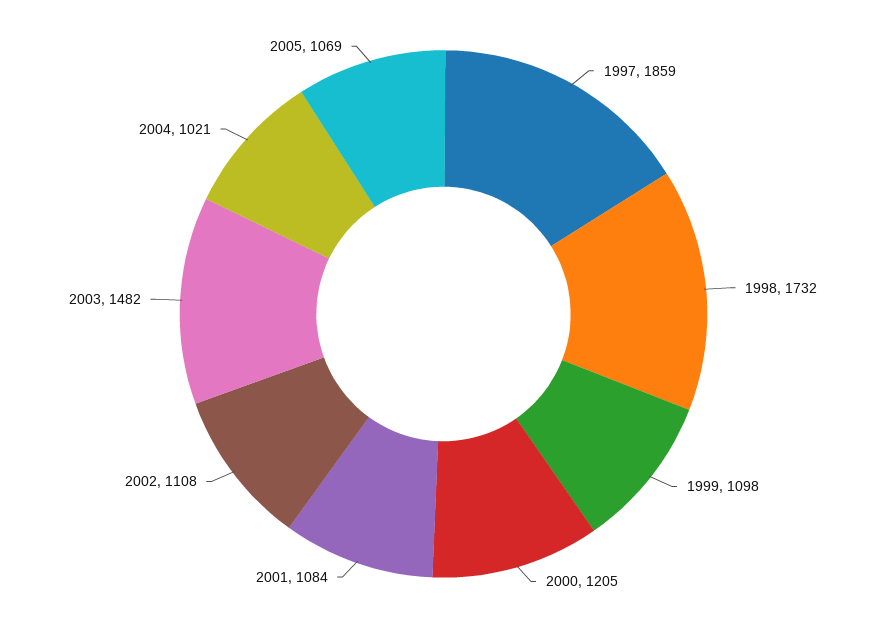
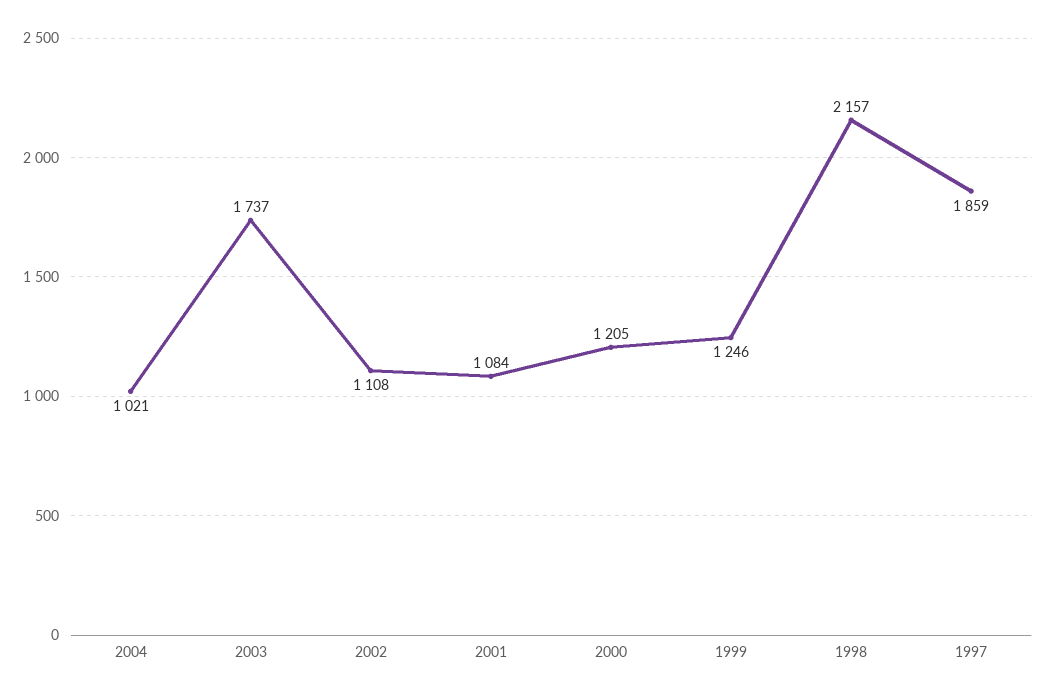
1998: 1732 -> 2157
1999: 1098 -> 1246
2003: 1482 -> 1737
2005: 1069 -> none

